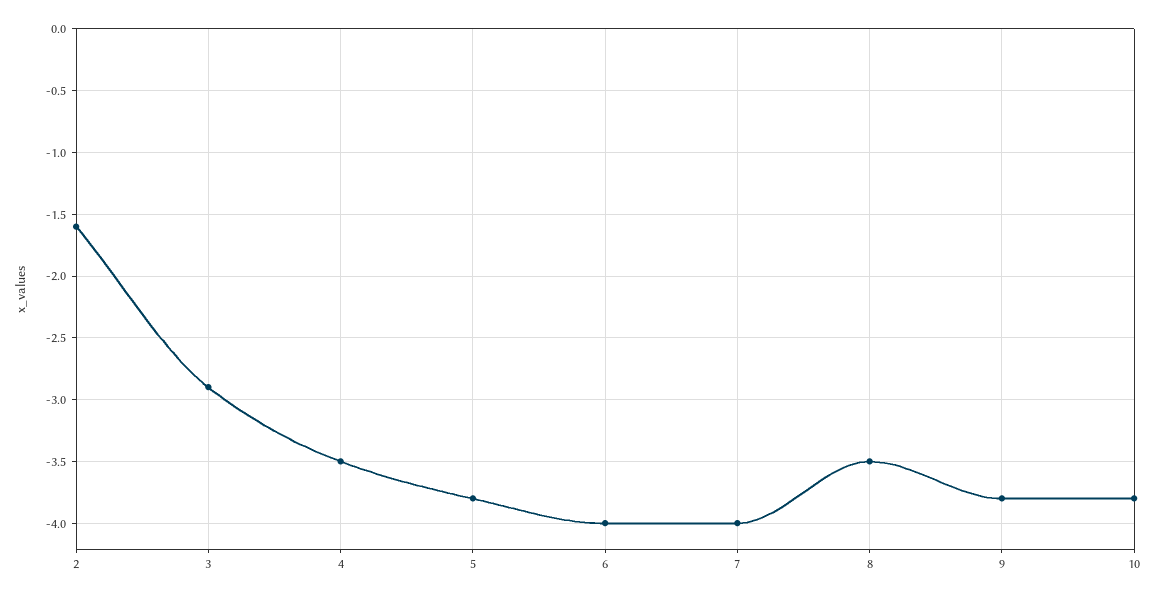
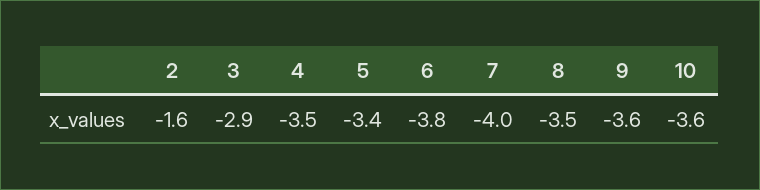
5: -3.8 -> -3.4
6: -4 -> -3.8
9: -3.8 -> -3.6
10: -3.8 -> -3.6

